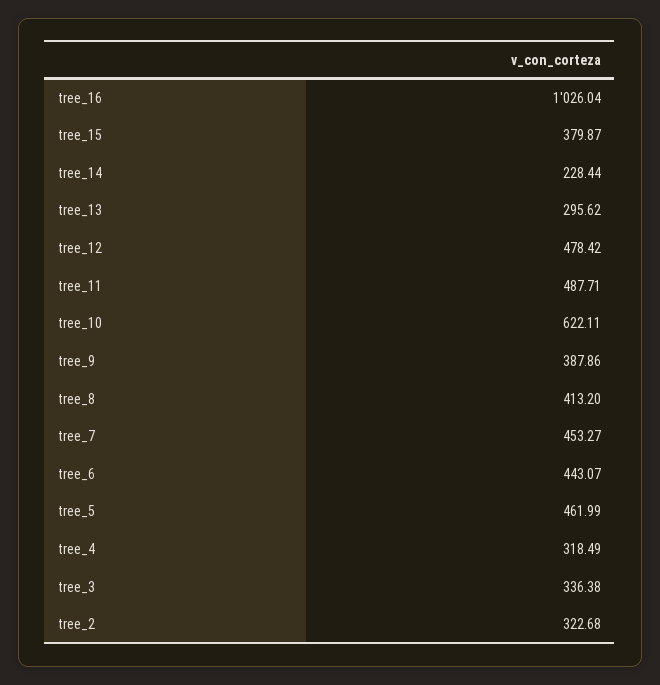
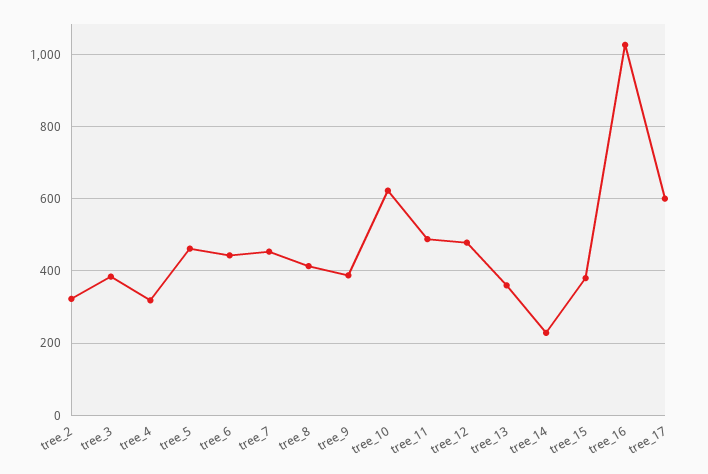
tree_13: 295.62 -> 360
tree_3: 336.38 -> 380
tree_17: none -> 600

